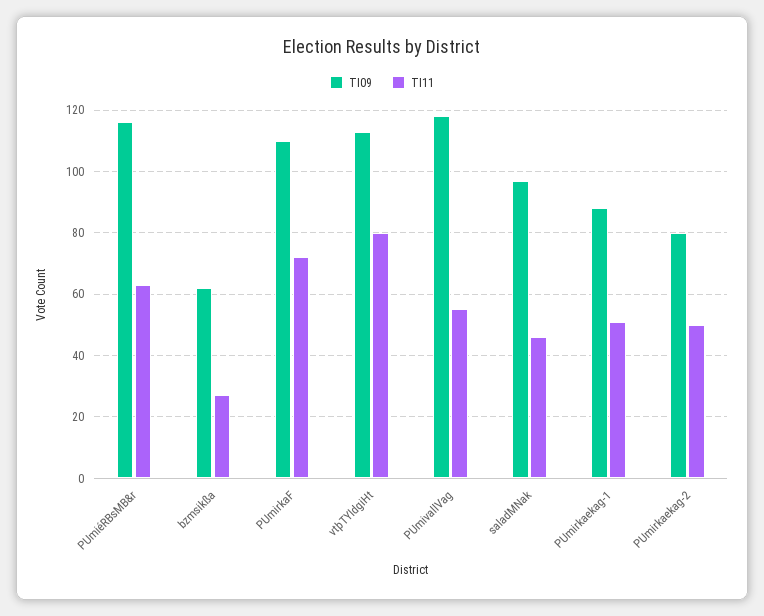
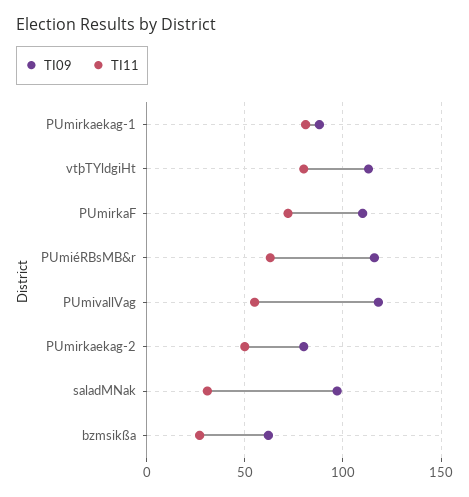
TI11, saladMNak: 45 -> 30
TI11, PUmirkaekag-1: 50 -> 80

